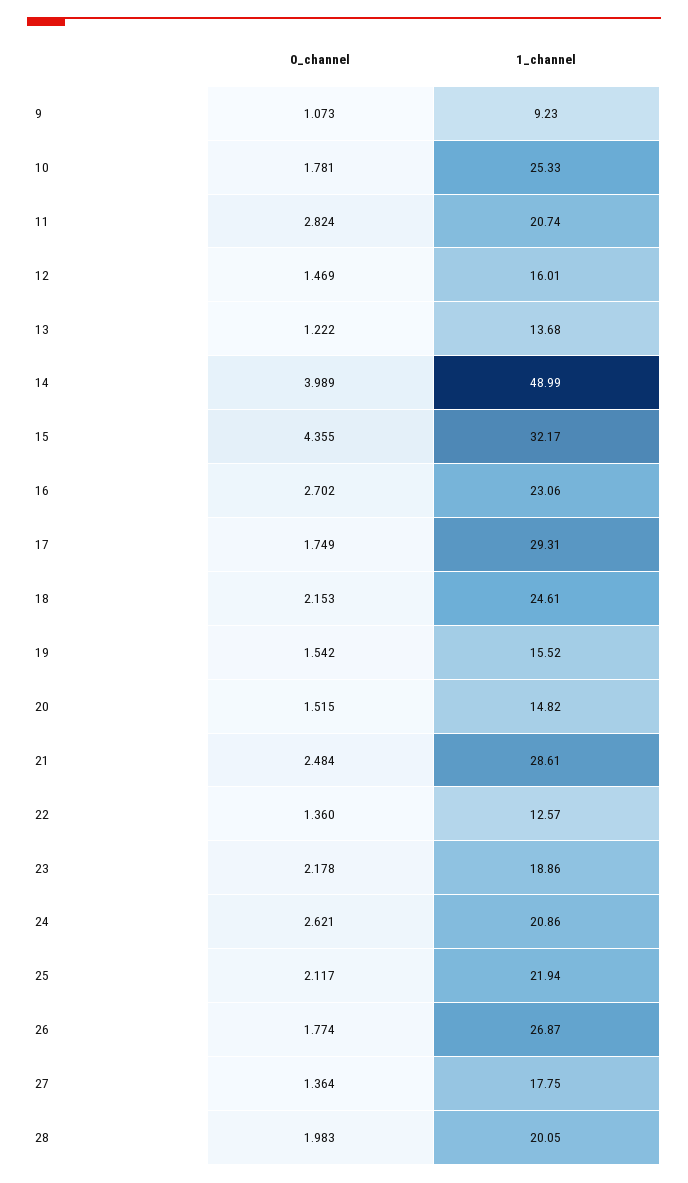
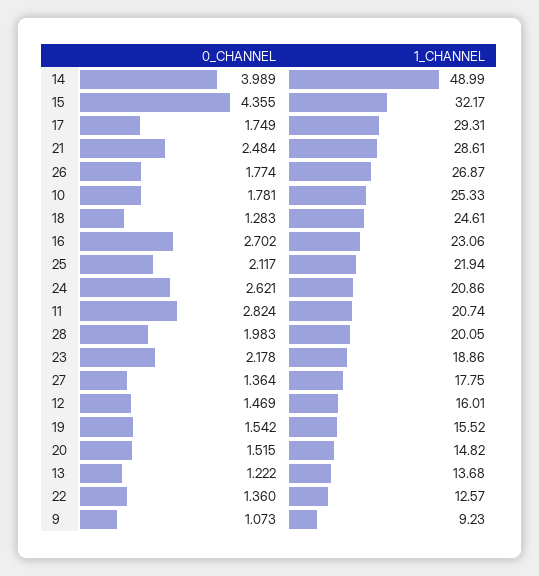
0_channel, 18: 2.153 -> 1.283

